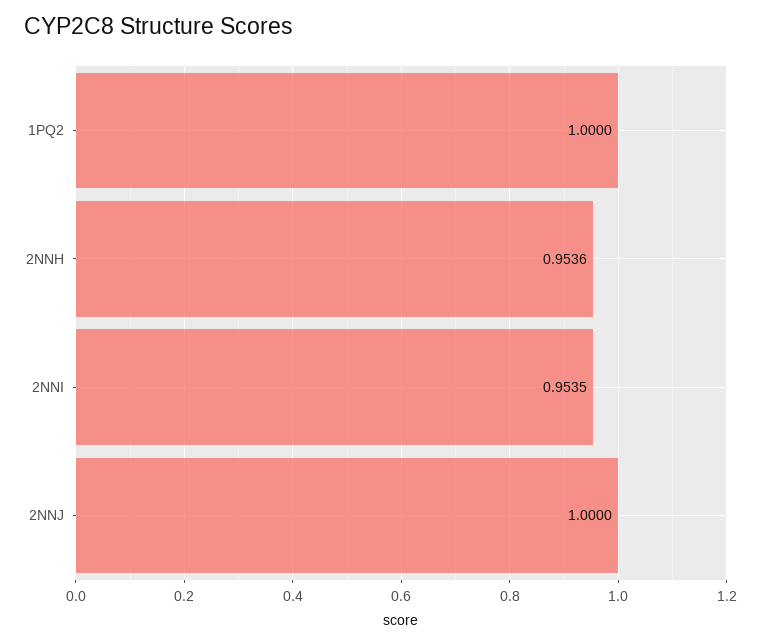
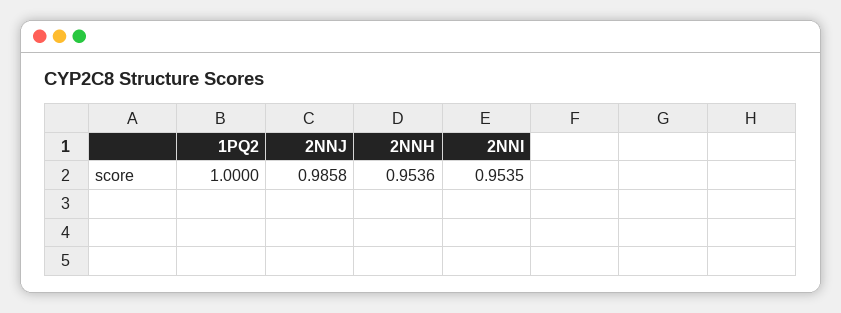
2NNJ: 1 -> 0.9858

